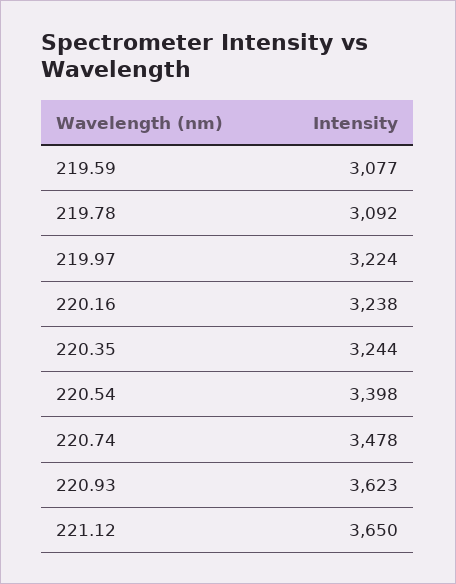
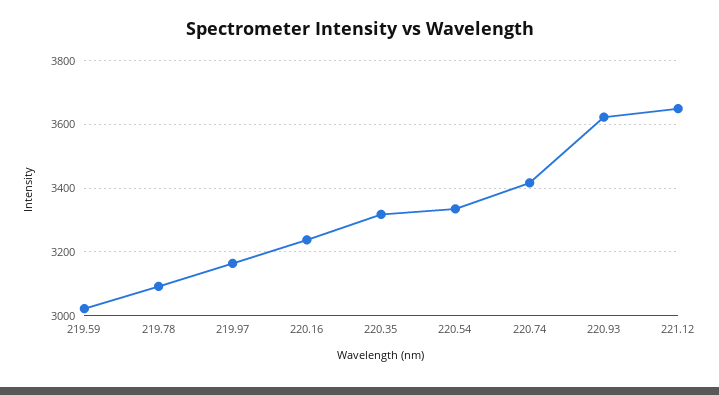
219.59: 3077 -> 3020
219.97: 3224 -> 3160
220.35: 3244 -> 3320
220.54: 3398 -> 3340
220.74: 3478 -> 3420

